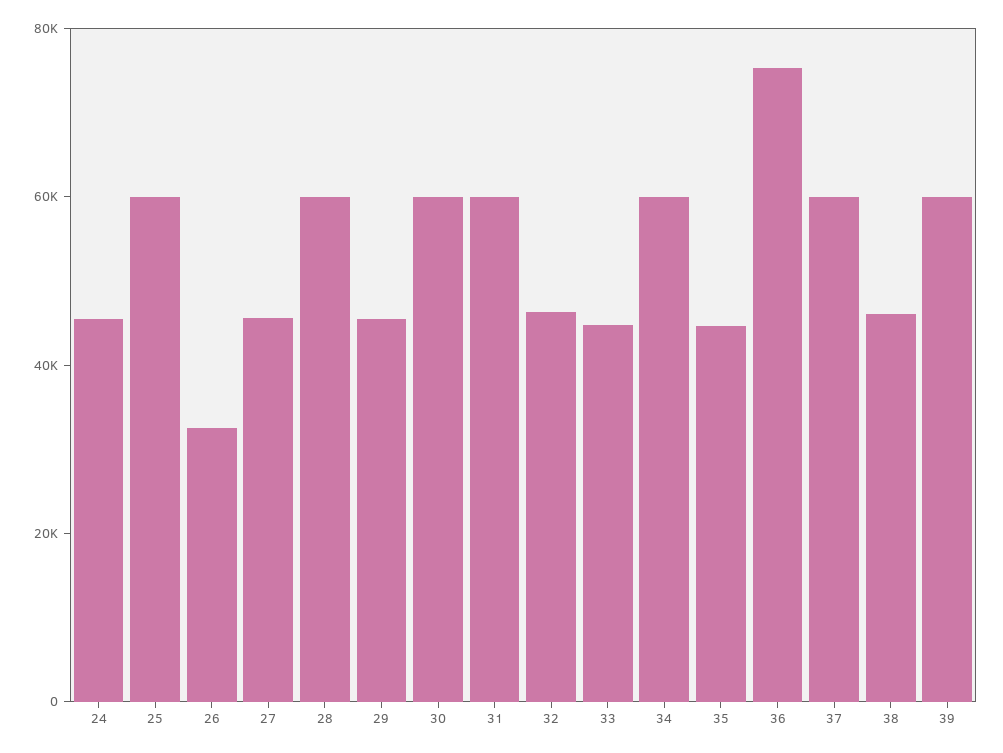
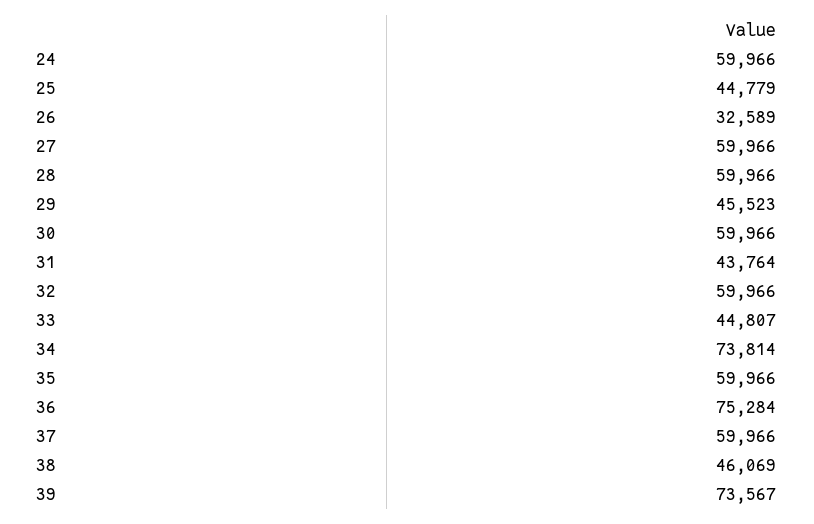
24: 45000 -> 59966
25: 60000 -> 44779
27: 45000 -> 59966
31: 60000 -> 43764
32: 45000 -> 59966
34: 60000 -> 73814
35: 45000 -> 59966
39: 60000 -> 73567

